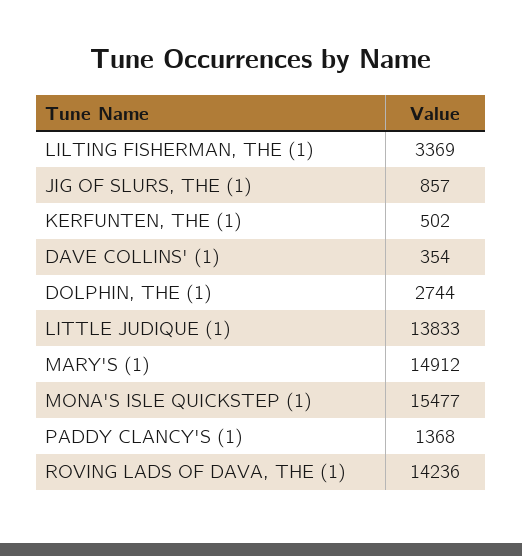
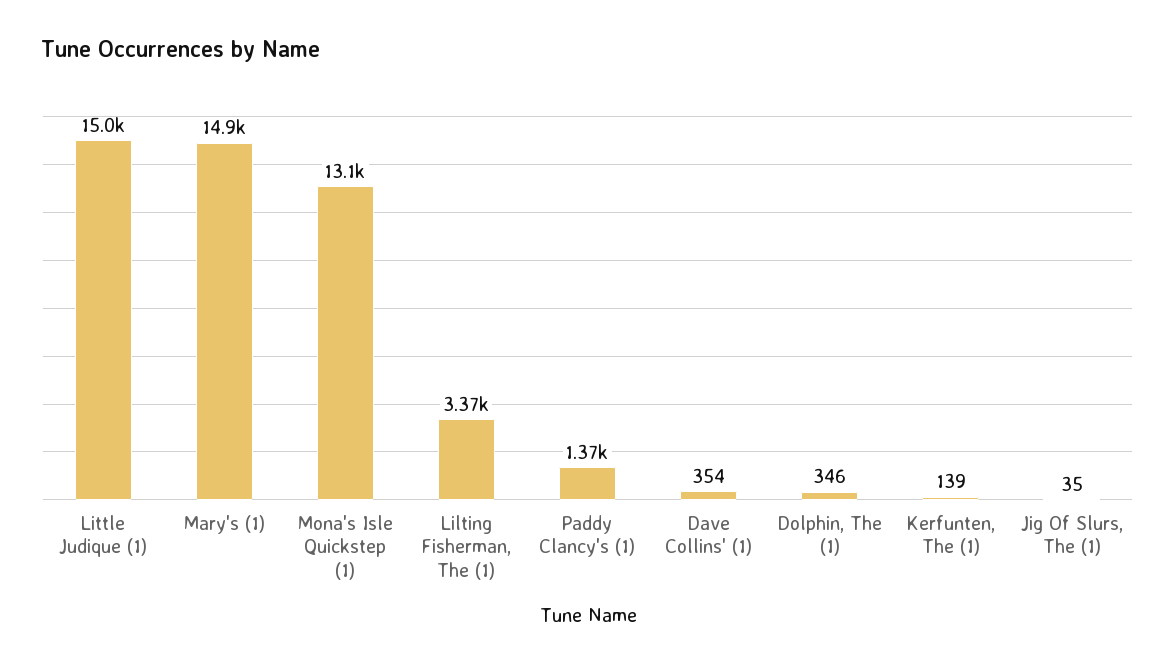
JIG OF SLURS, THE (1): 857 -> 35
KERFUNTEN, THE (1): 502 -> 139
DOLPHIN, THE (1): 2744 -> 346
LITTLE JUDIQUE (1): 13833 -> 15000
MONA'S ISLE QUICKSTEP (1): 15477 -> 13100
ROVING LADS OF DAVA, THE (1): 14236 -> none

